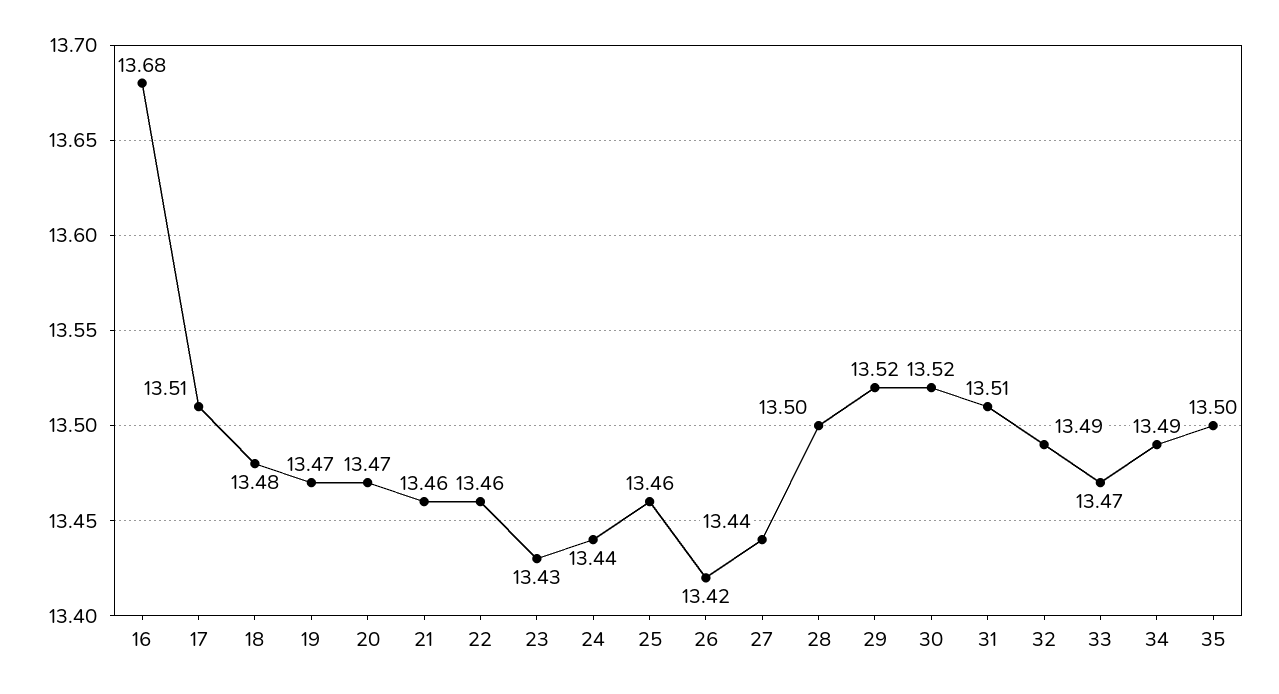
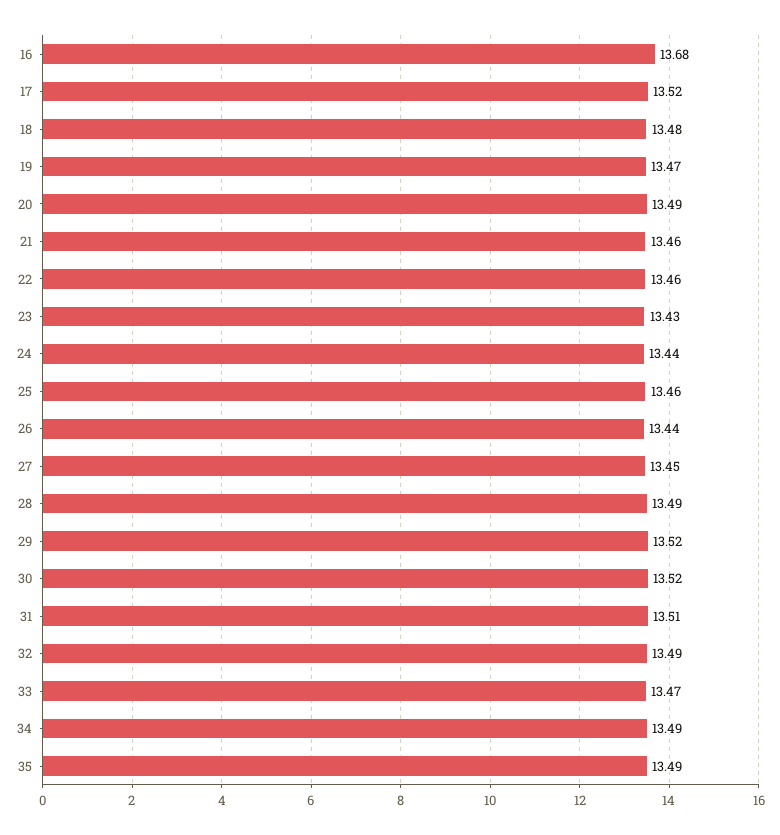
17: 13.51 -> 13.52
20: 13.47 -> 13.49
26: 13.42 -> 13.44
27: 13.44 -> 13.45
28: 13.5 -> 13.49
35: 13.5 -> 13.49

